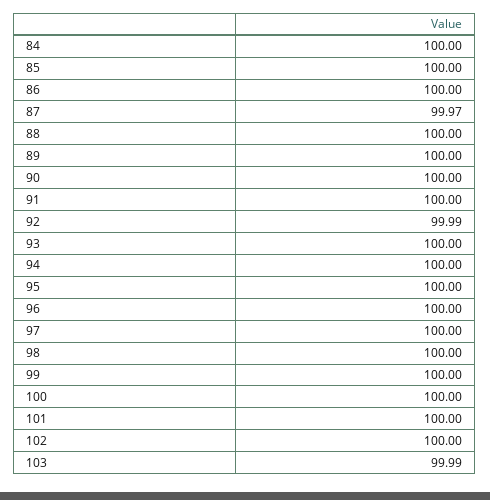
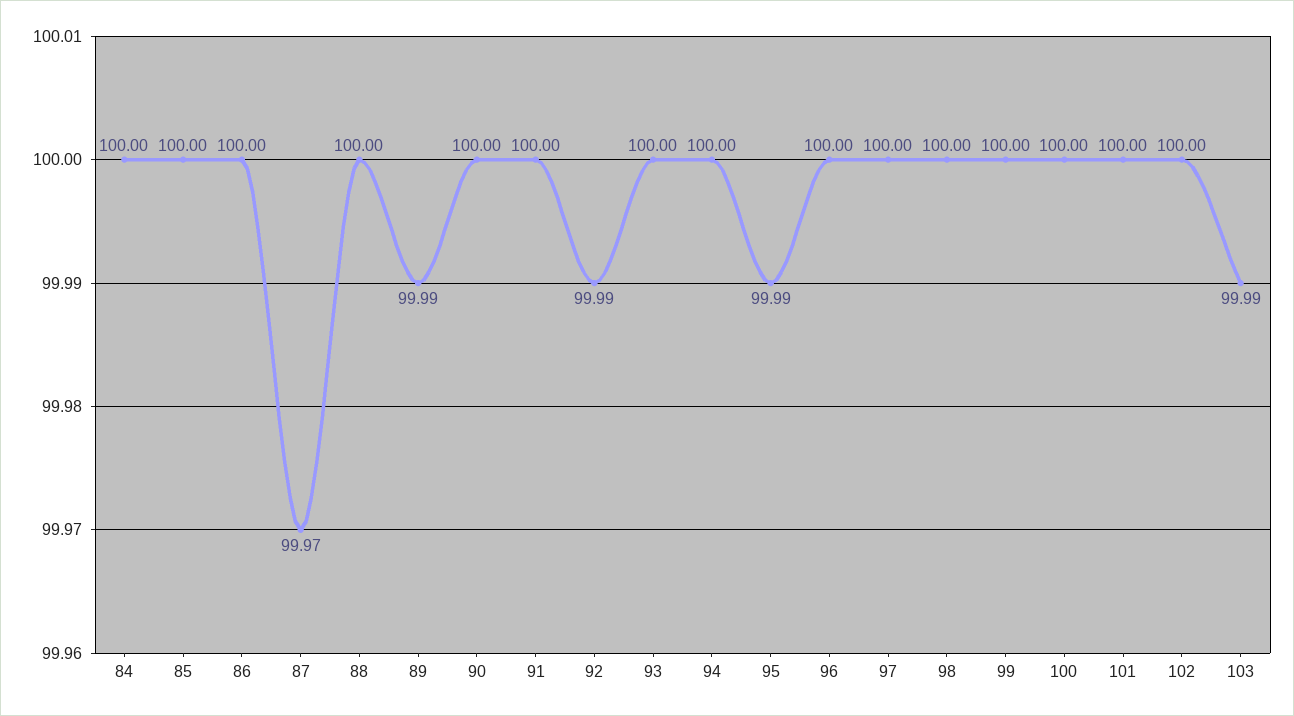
89: 100 -> 99.99
95: 100 -> 99.99

